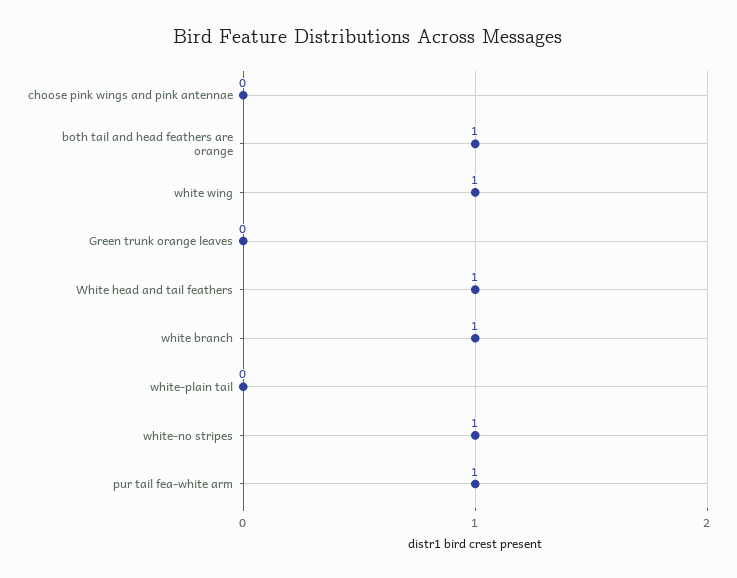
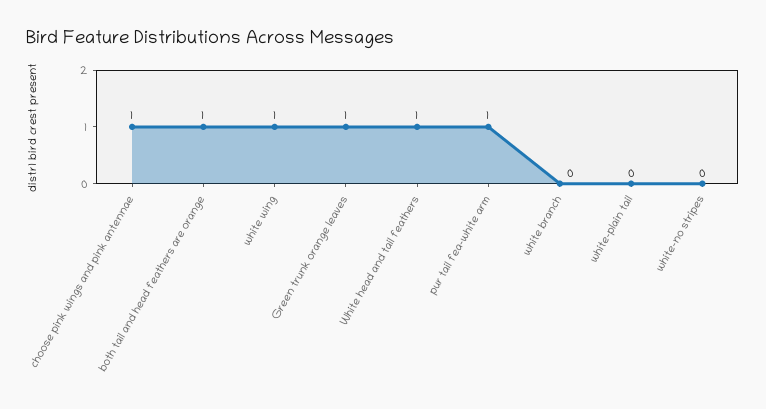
choose pink wings and pink antennae: 0 -> 1
Green trunk orange leaves: 0 -> 1
white branch: 1 -> 0
white-no stripes: 1 -> 0

